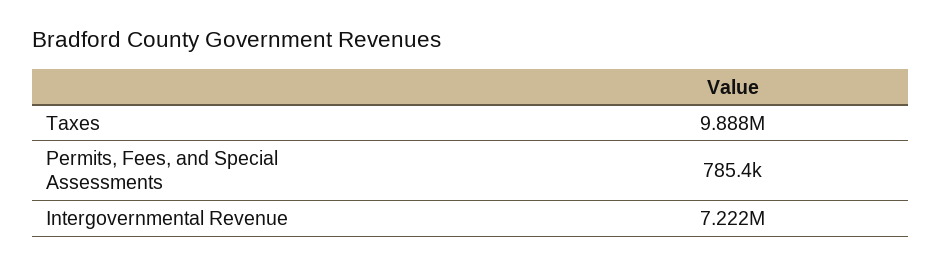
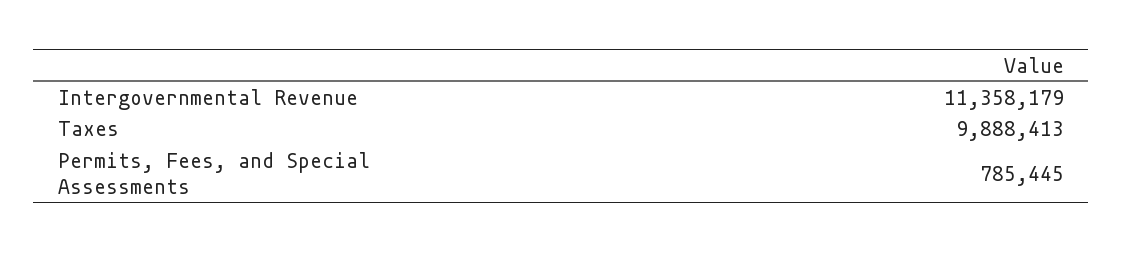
Intergovernmental Revenue: 7222000 -> 11358179

